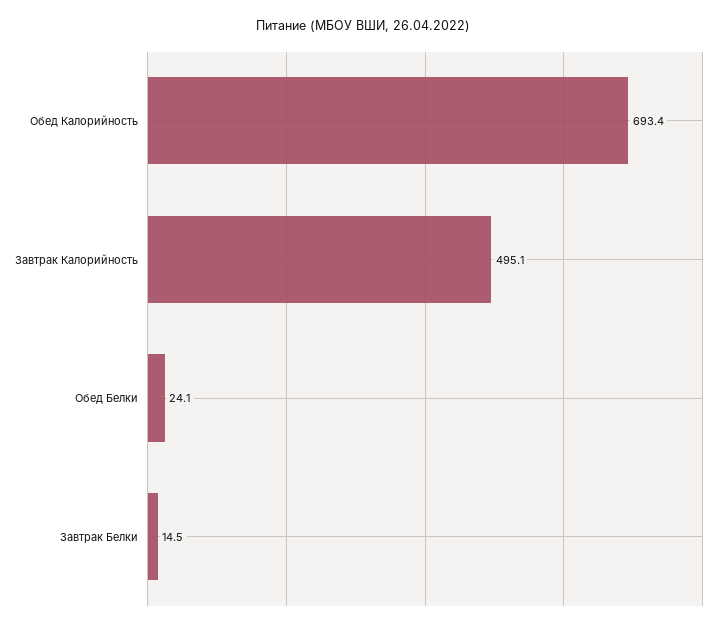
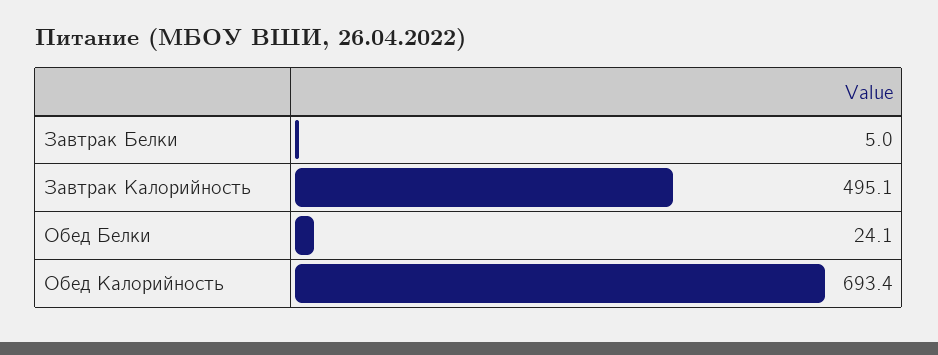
Завтрак Белки: 14.5 -> 5

